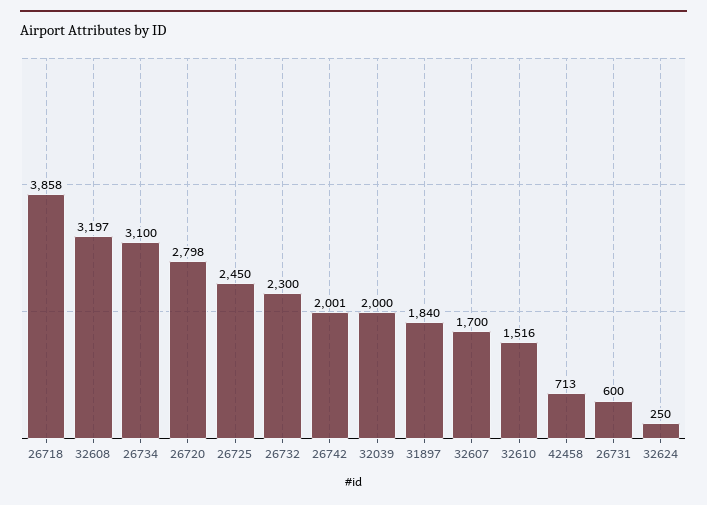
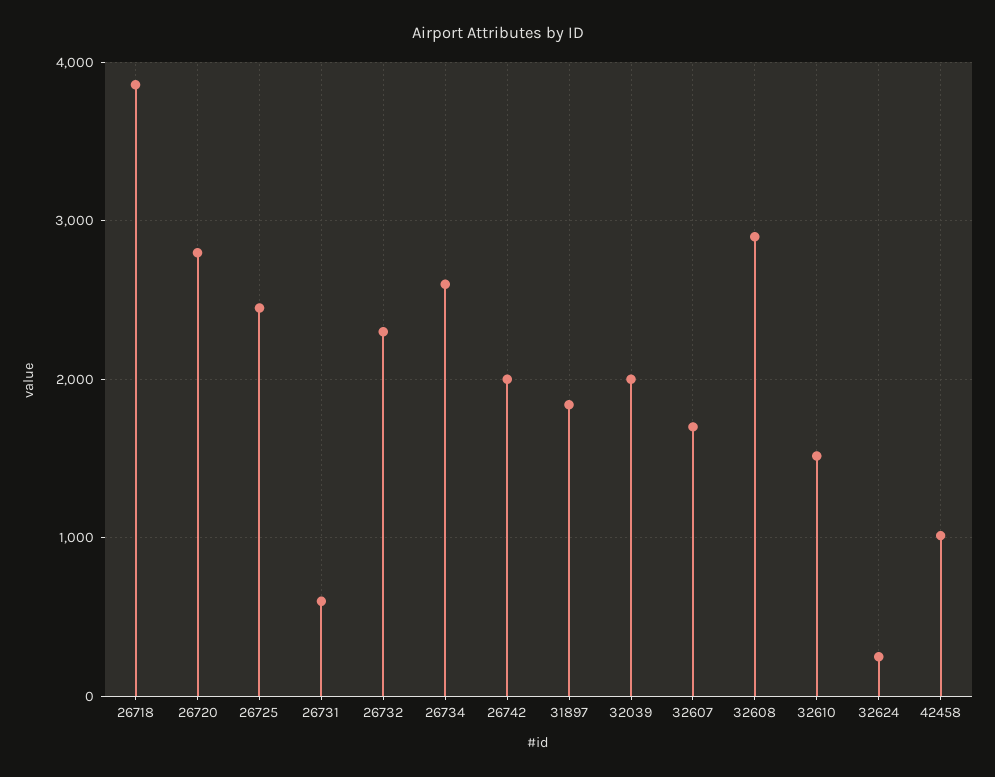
32608: 3197 -> 2900
26734: 3100 -> 2600
42458: 713 -> 1000

